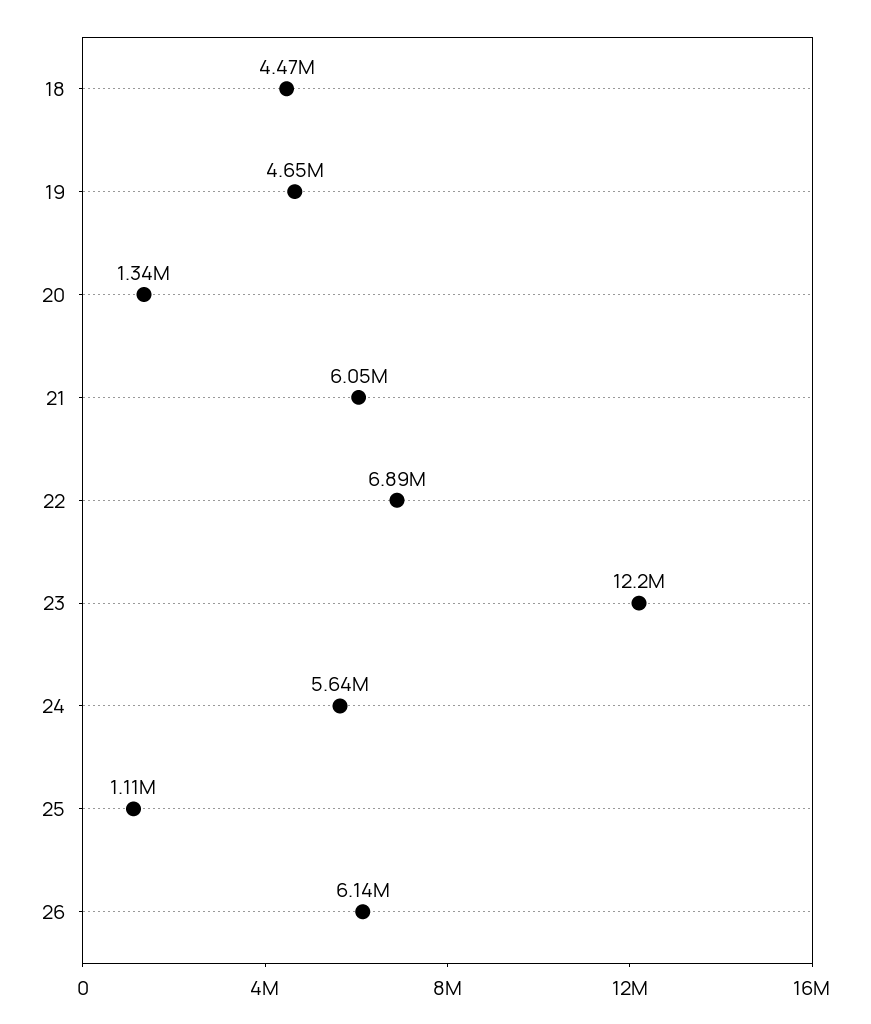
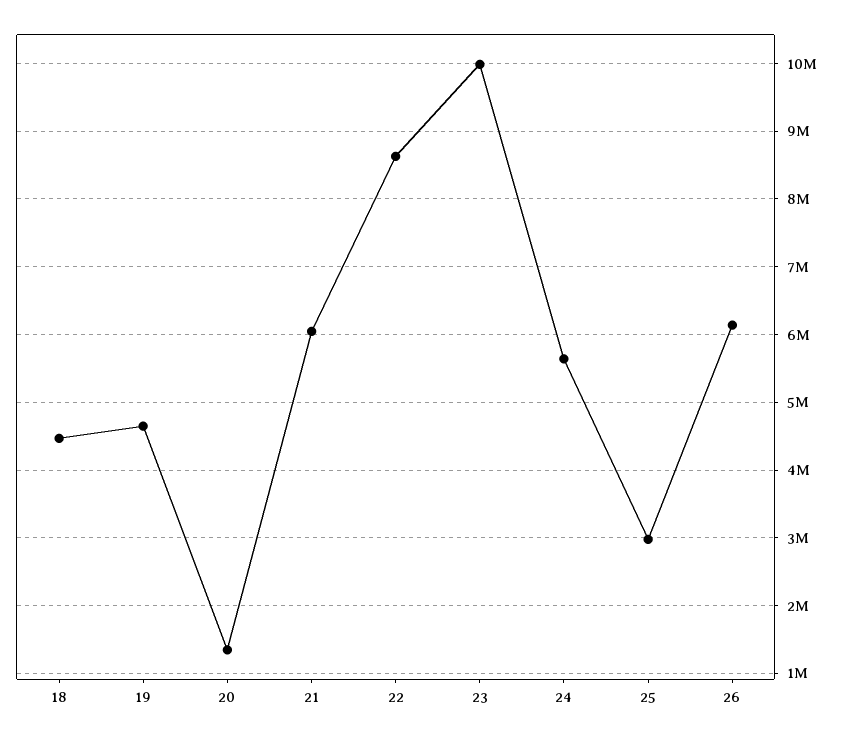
22: 6890000 -> 8600000
23: 12200000 -> 10000000
25: 1110000 -> 3000000

